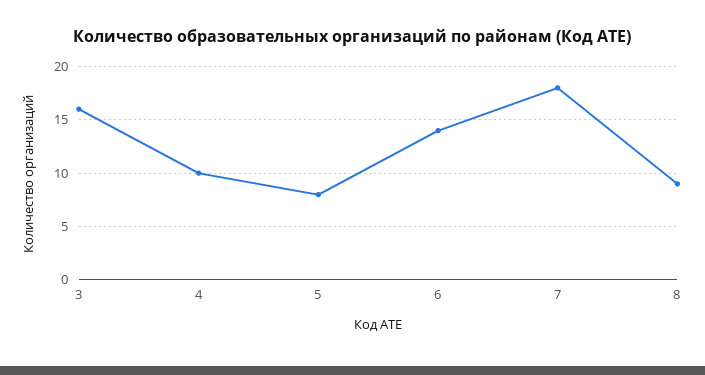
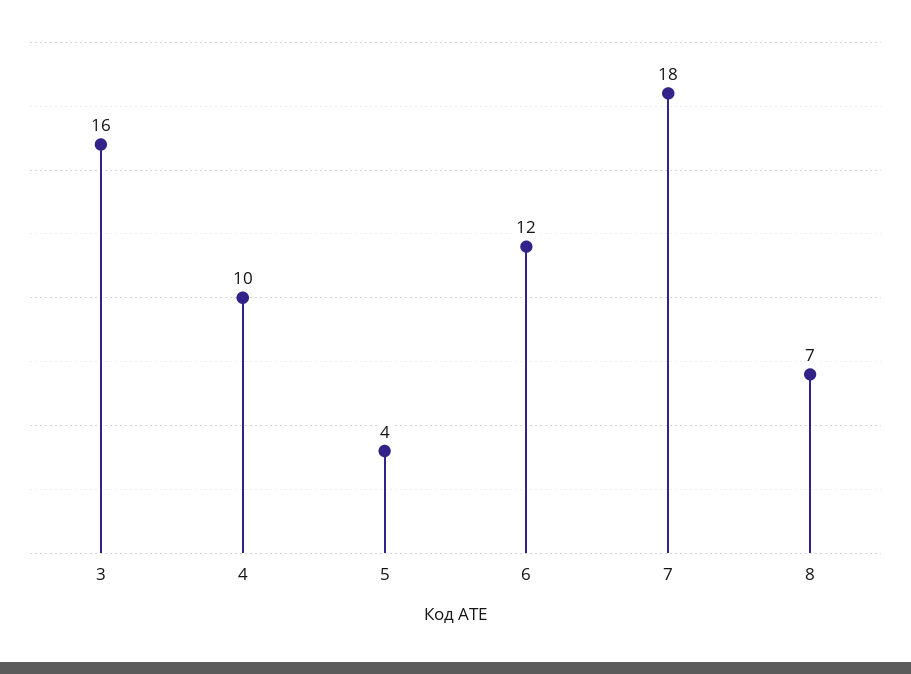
5: 8 -> 4
6: 14 -> 12
8: 9 -> 7

